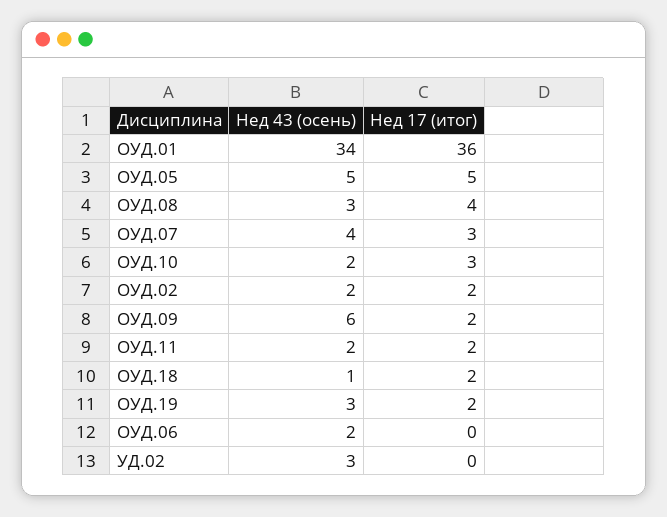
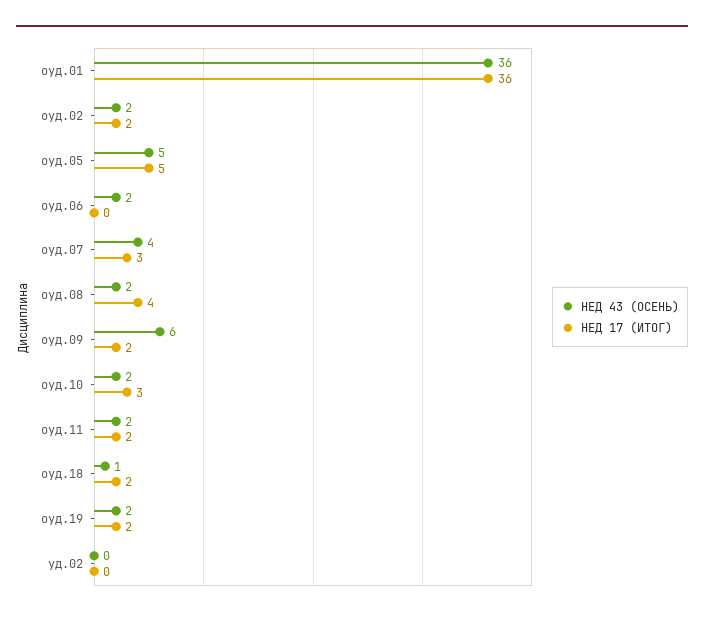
Нед 43 (осень), ОУД.01: 34 -> 36
Нед 43 (осень), ОУД.08: 3 -> 2
Нед 43 (осень), ОУД.19: 3 -> 2
Нед 43 (осень), УД.02: 3 -> 0

